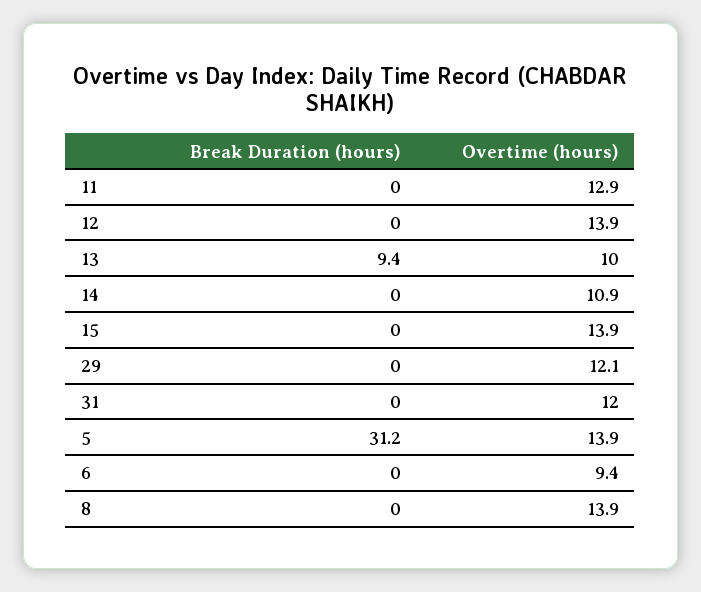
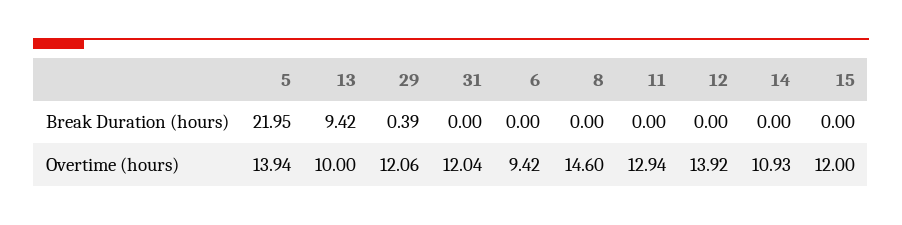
Overtime (hours), 15: 13.9 -> 12
Break Duration (hours), 29: 0 -> 0.39
Break Duration (hours), 5: 31.2 -> 21.95
Overtime (hours), 8: 13.9 -> 14.6

